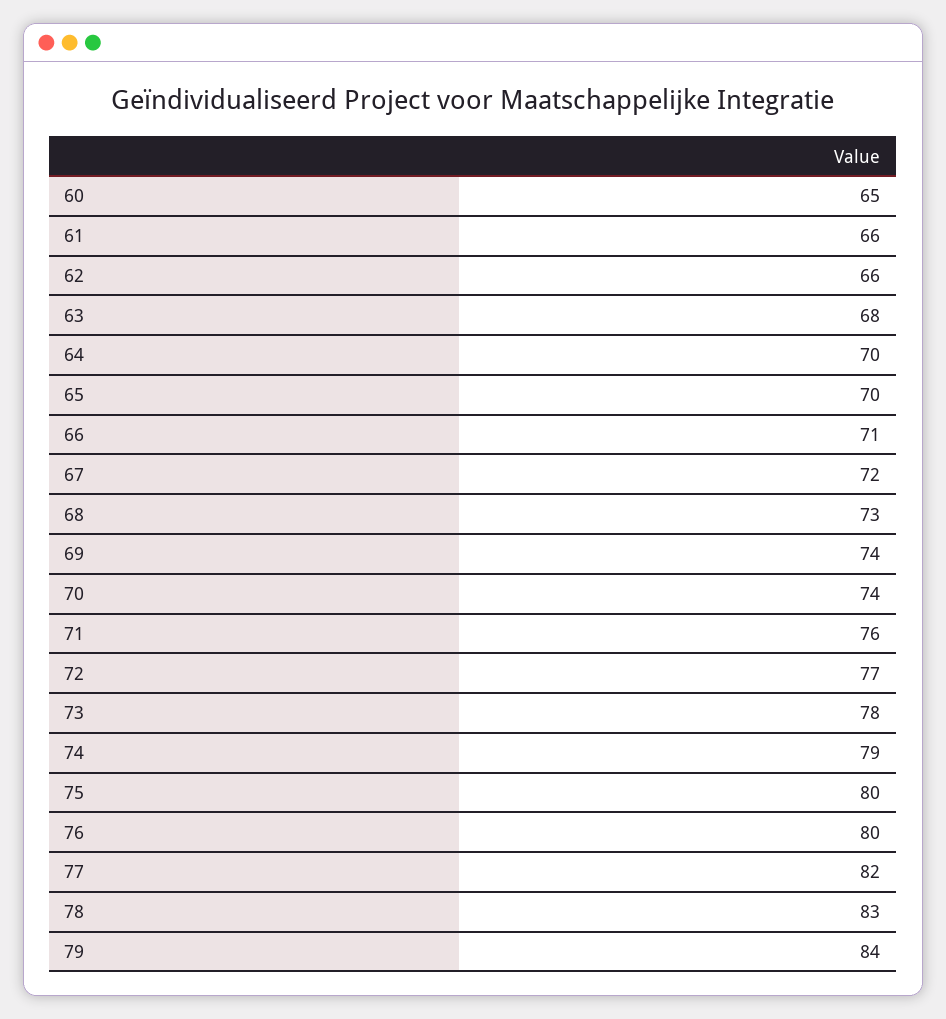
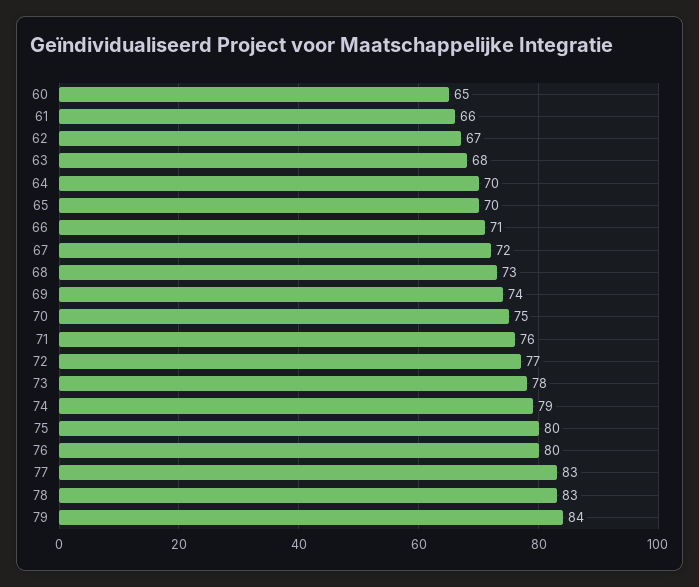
62: 66 -> 67
70: 74 -> 75
77: 82 -> 83

